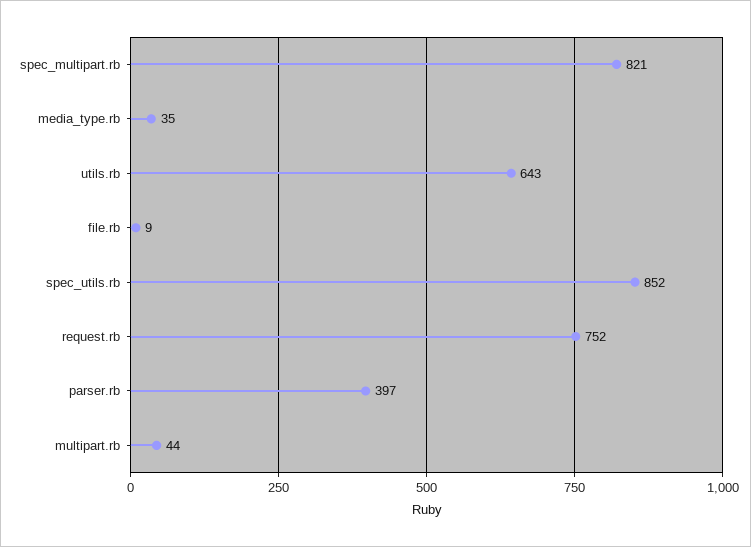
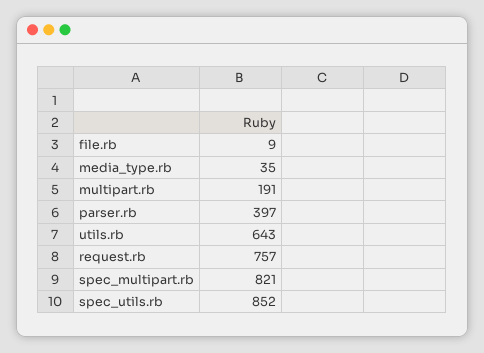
request.rb: 752 -> 757
multipart.rb: 44 -> 191

